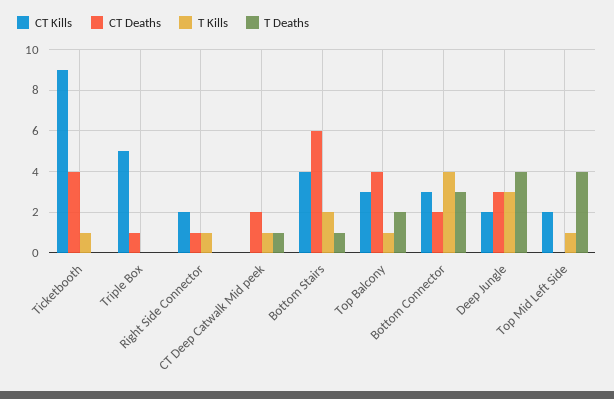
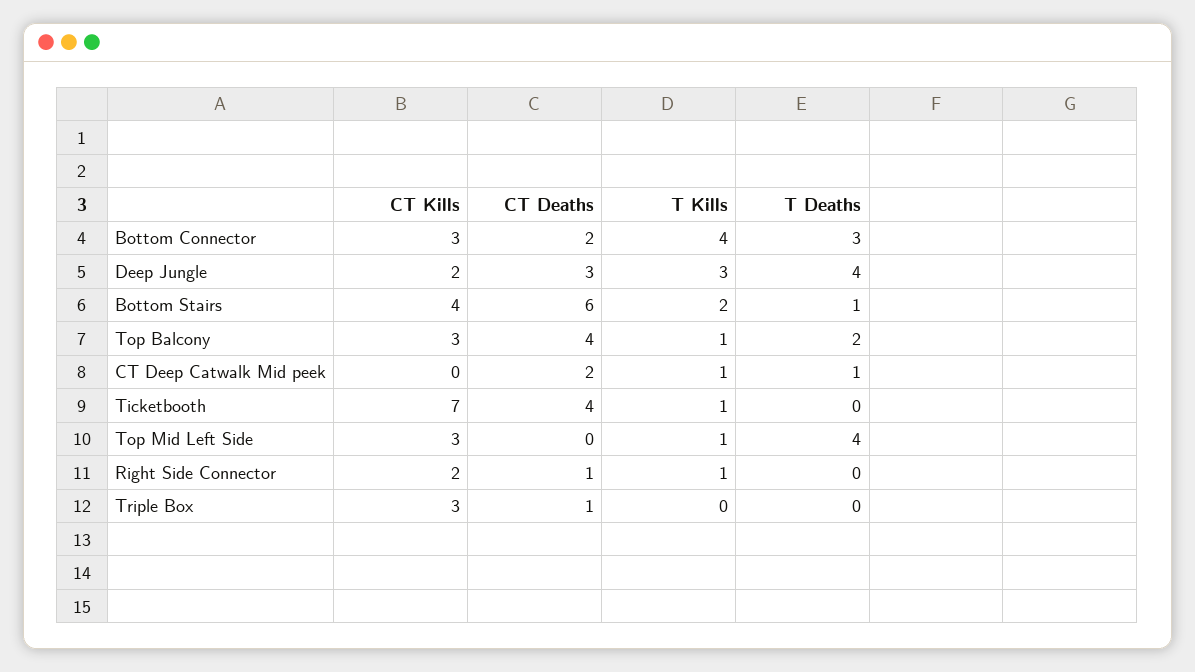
CT Kills, Ticketbooth: 9 -> 7
CT Kills, Triple Box: 5 -> 3
CT Kills, Top Mid Left Side: 2 -> 3

